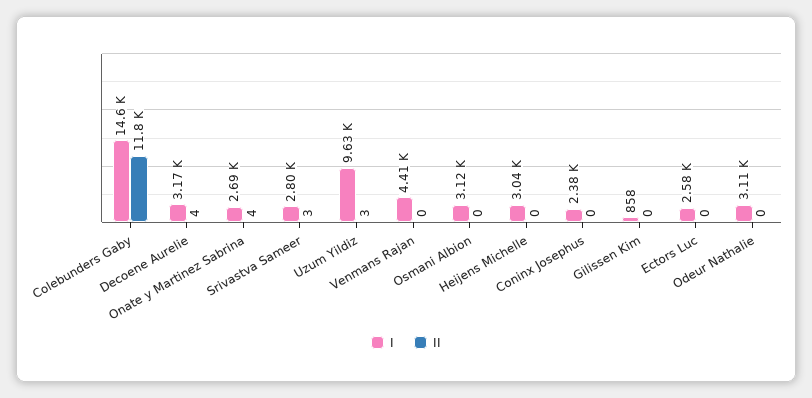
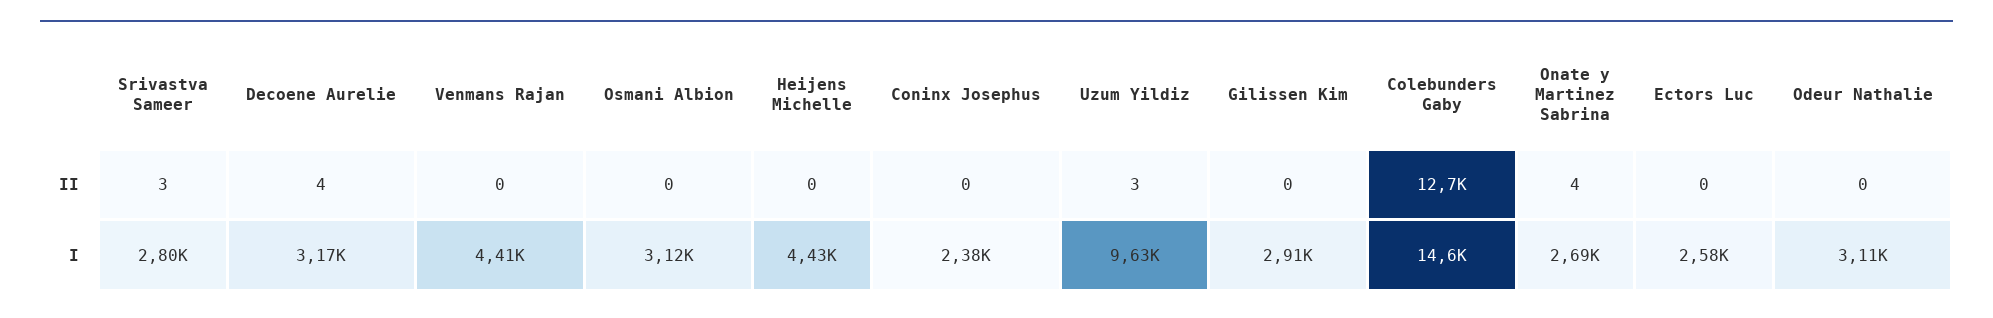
II, Colebunders Gaby: 11800 -> 12700
I, Heijens Michelle: 3040 -> 4430
I, Gilissen Kim: 858 -> 2910

